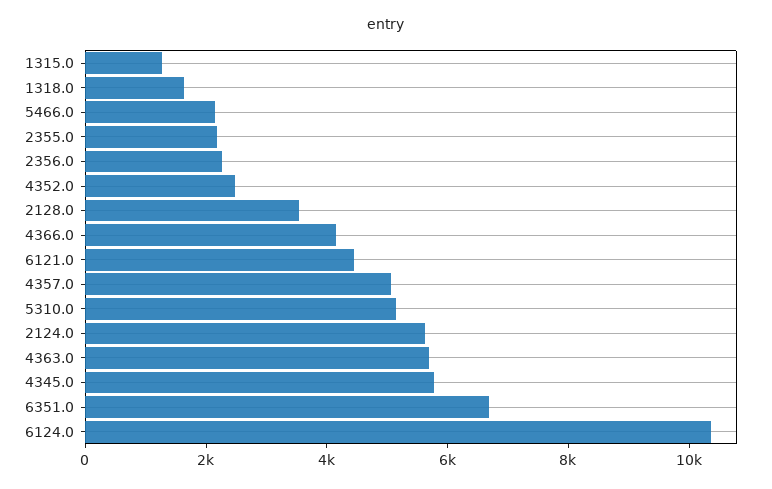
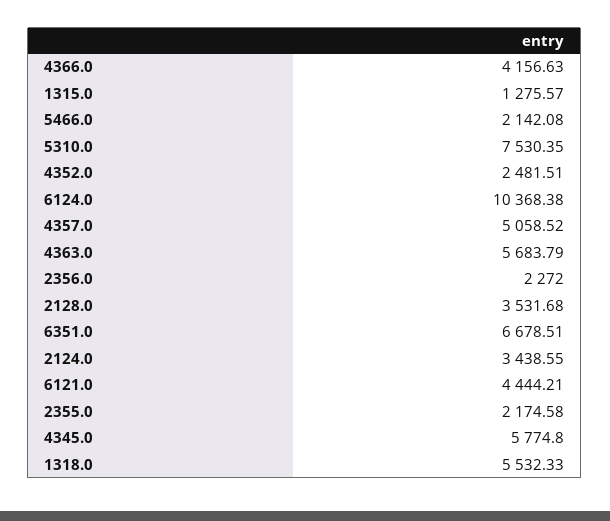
1318.0: 1500 -> 5532.33
5310.0: 5000 -> 7530.35
2124.0: 5500 -> 3438.55

